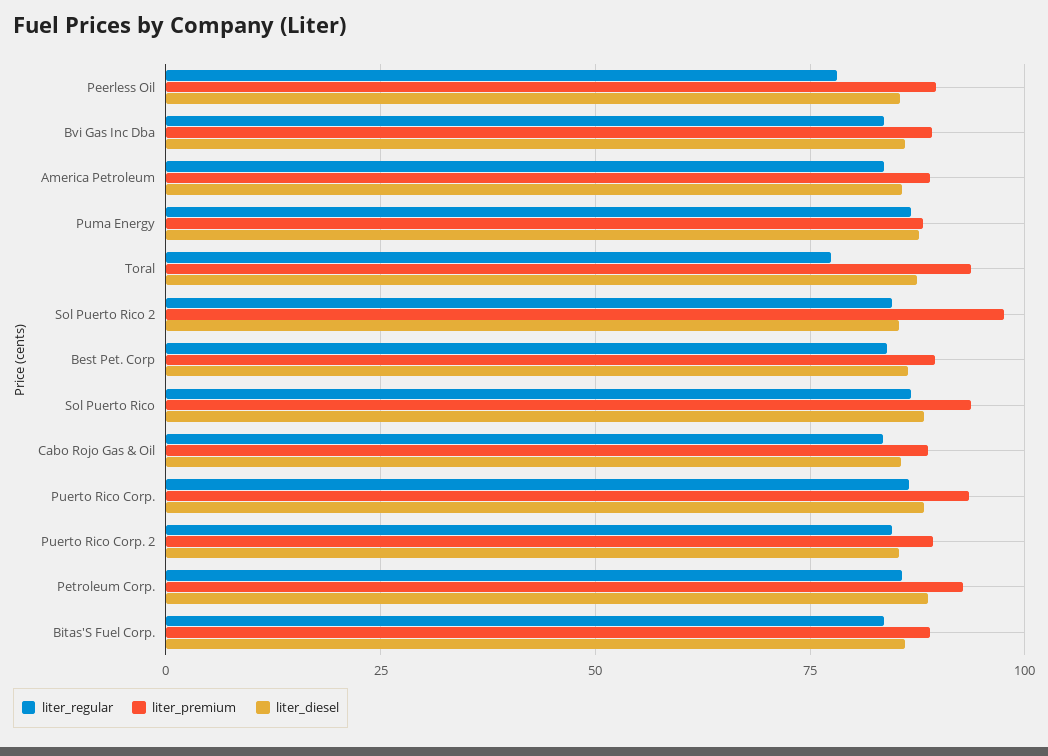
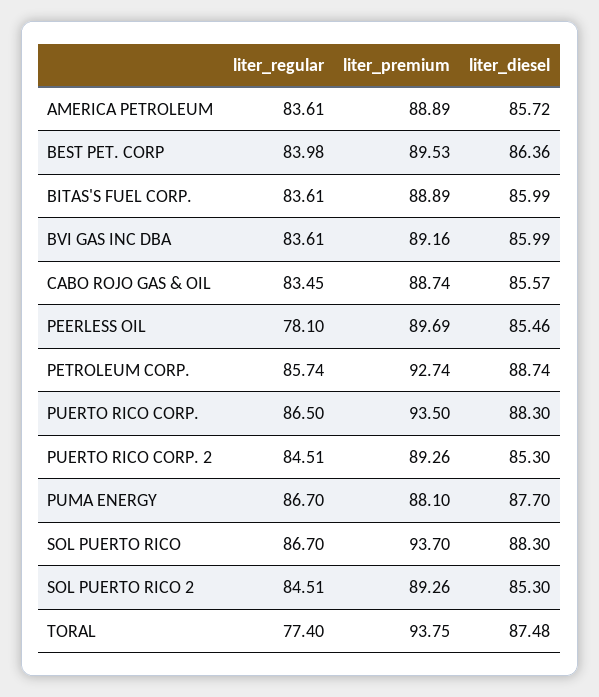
liter_premium, Sol Puerto Rico 2: 97.5 -> 89.26

